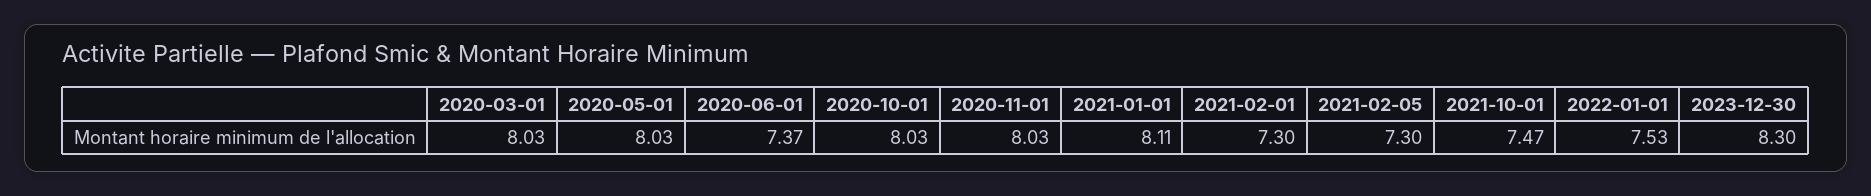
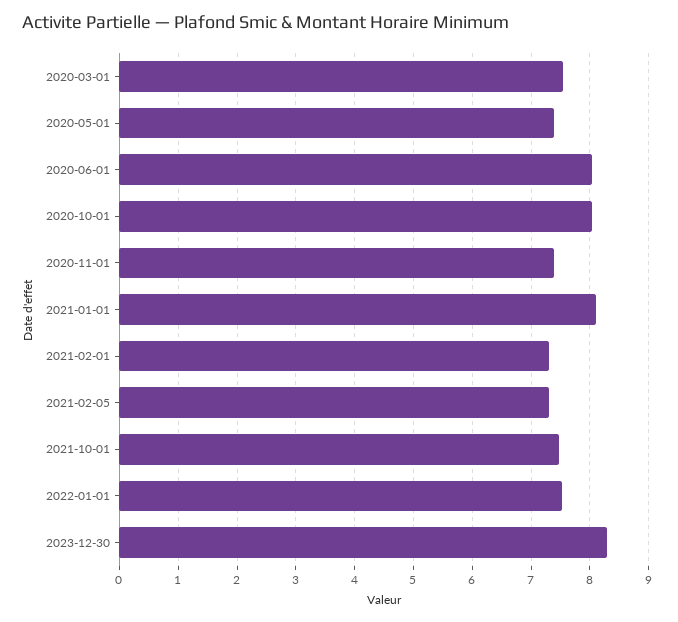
2020-03-01: 8.03 -> 7.6
2020-05-01: 8.03 -> 7.4
2020-06-01: 7.37 -> 8
2020-11-01: 8.03 -> 7.4

